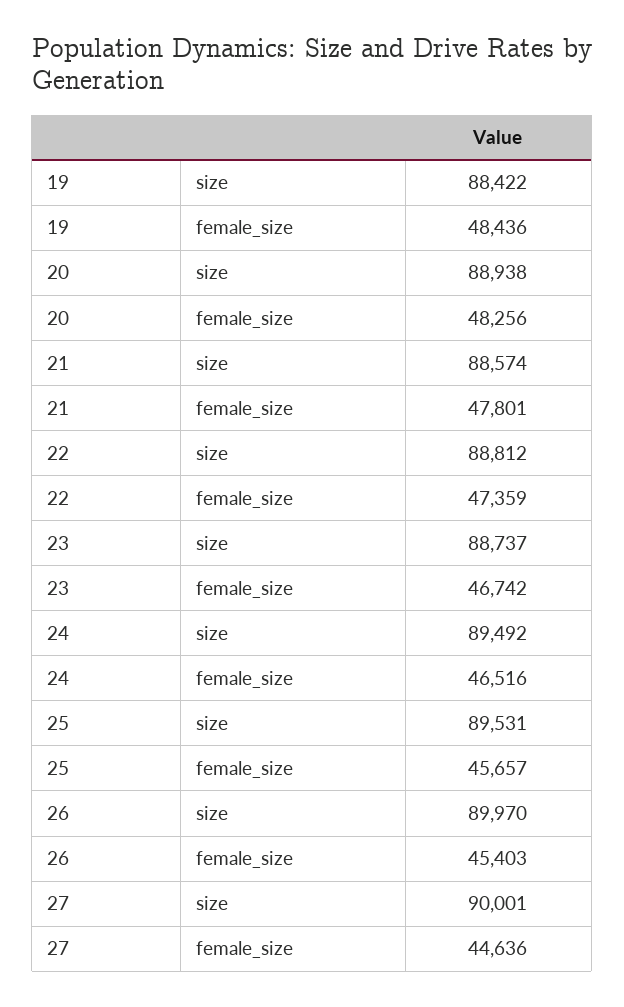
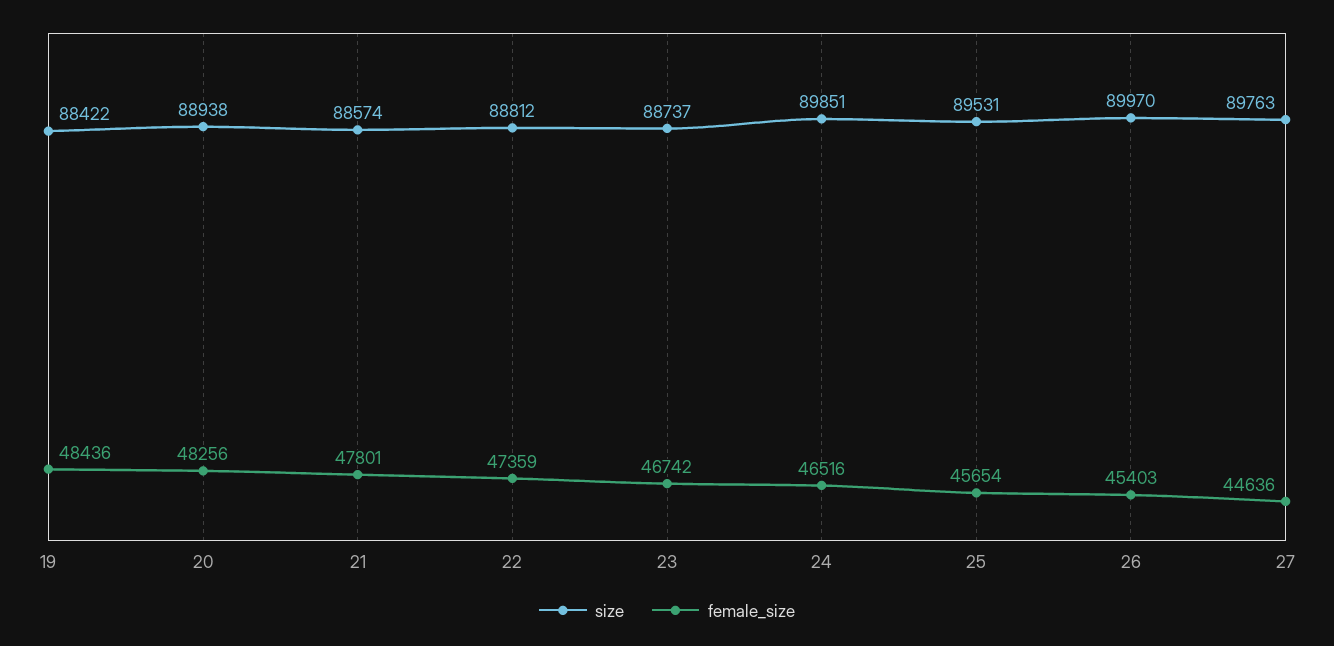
size, 24: 89492 -> 89851
female_size, 25: 45657 -> 45654
size, 27: 90001 -> 89763

